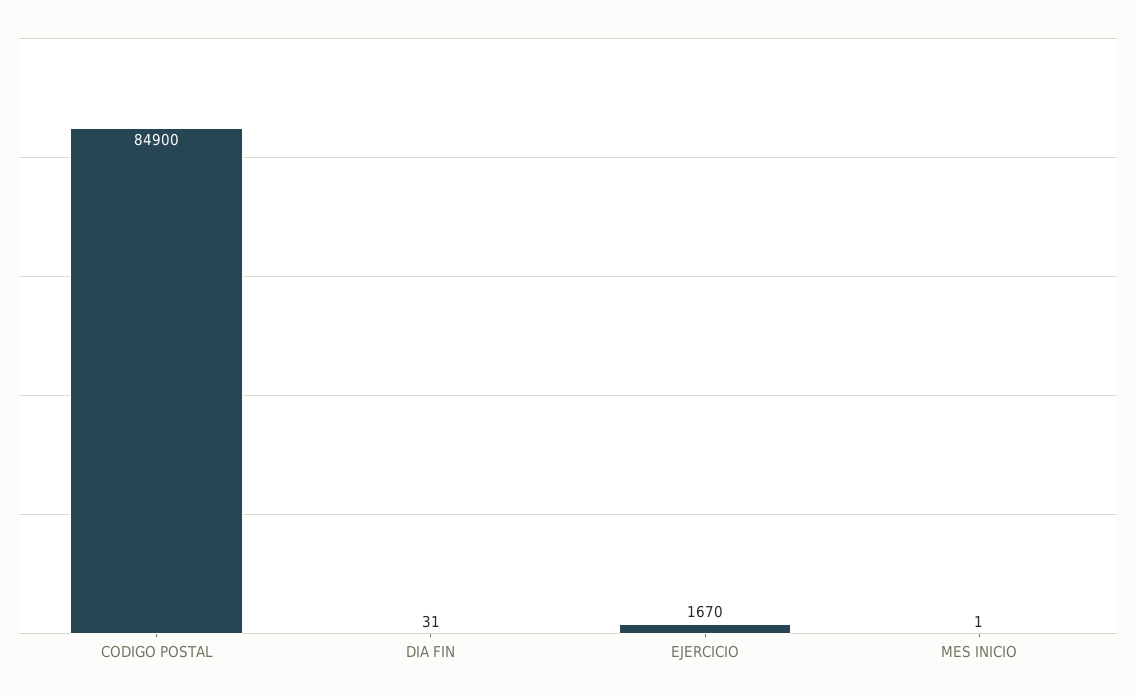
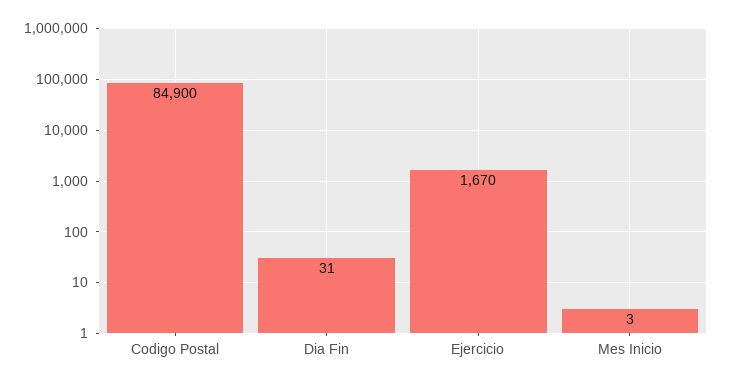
MES INICIO: 1 -> 3

